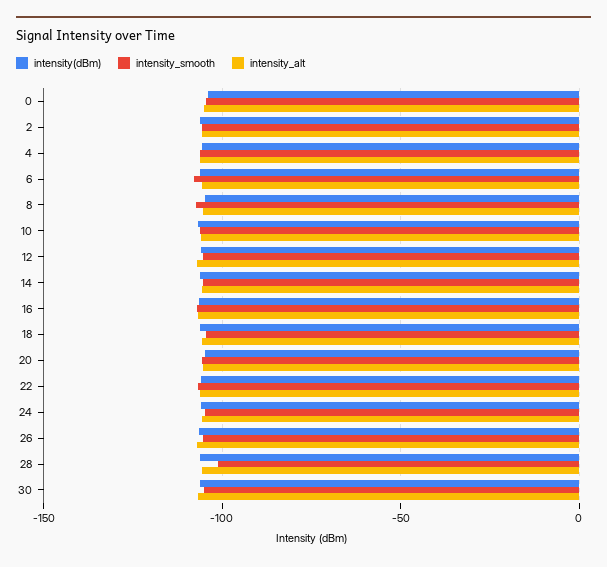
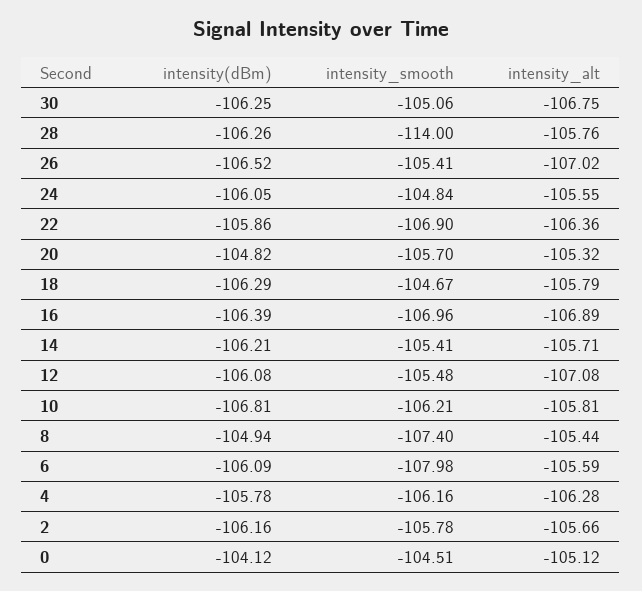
intensity_smooth, 28: -100 -> -114

